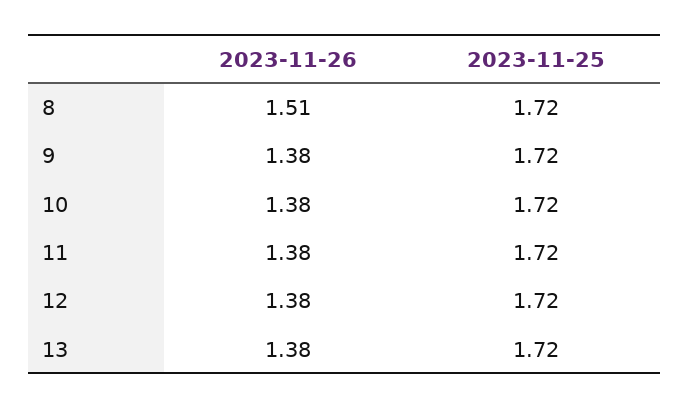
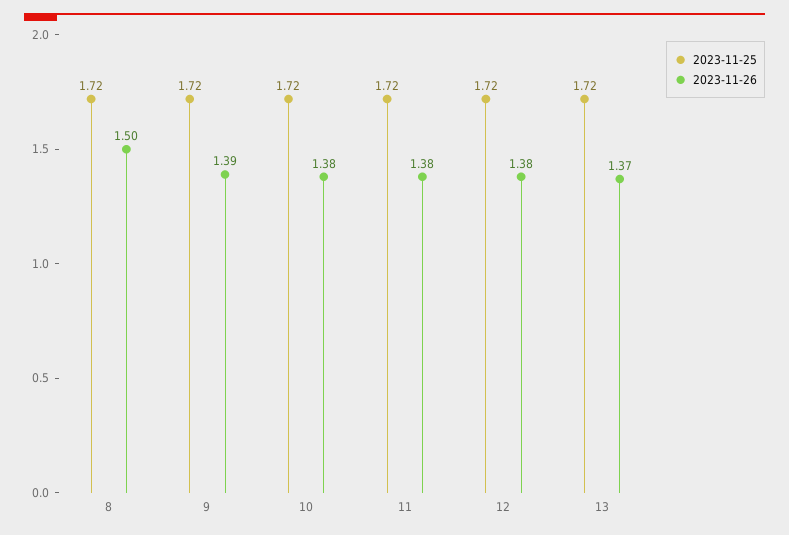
2023-11-26, 8: 1.51 -> 1.5
2023-11-26, 9: 1.38 -> 1.39
2023-11-26, 13: 1.38 -> 1.37

